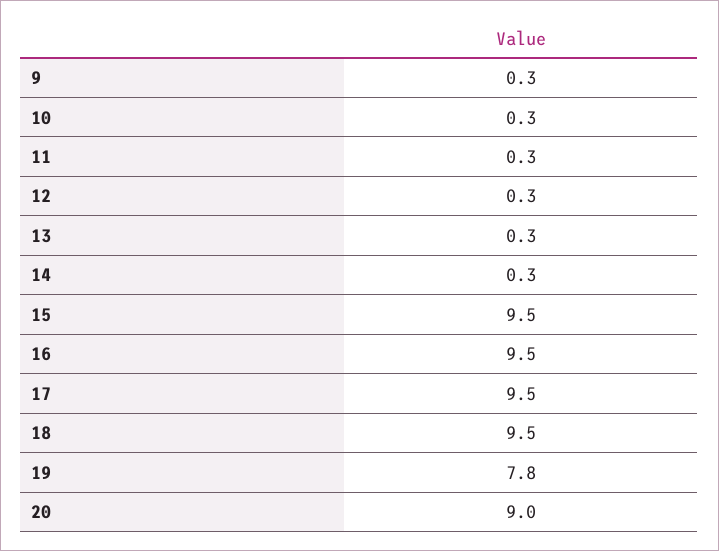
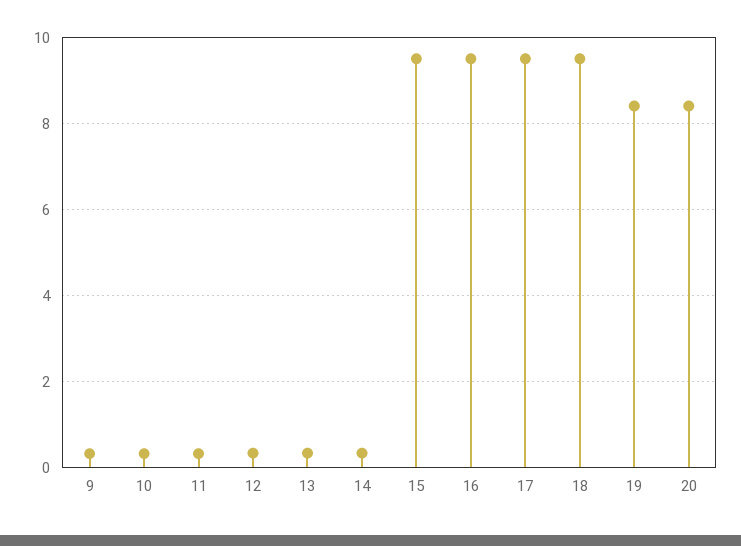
19: 7.8 -> 8.4
20: 9 -> 8.4

